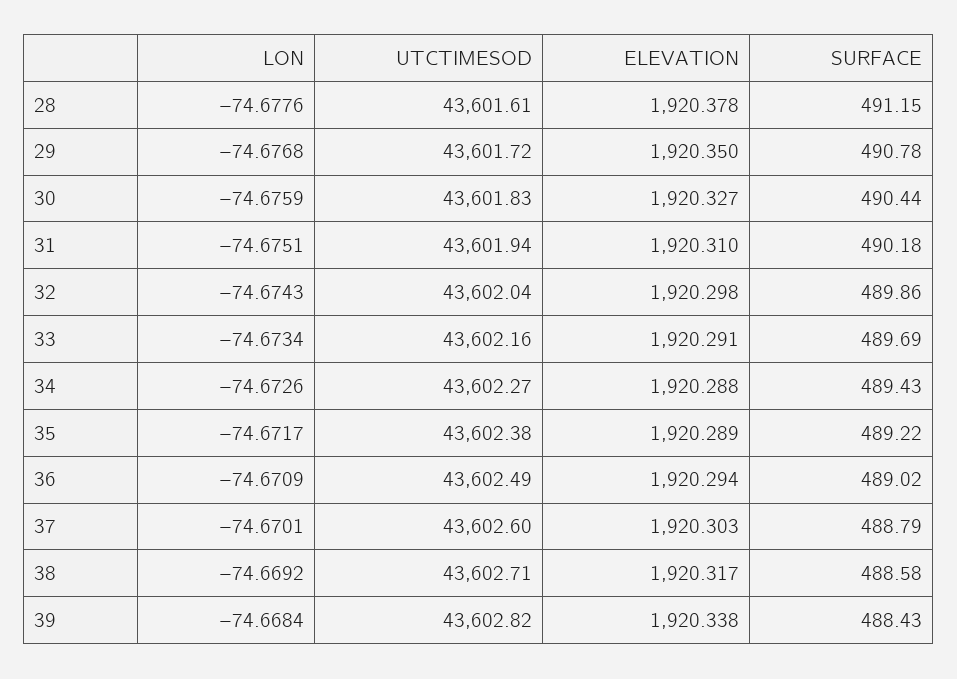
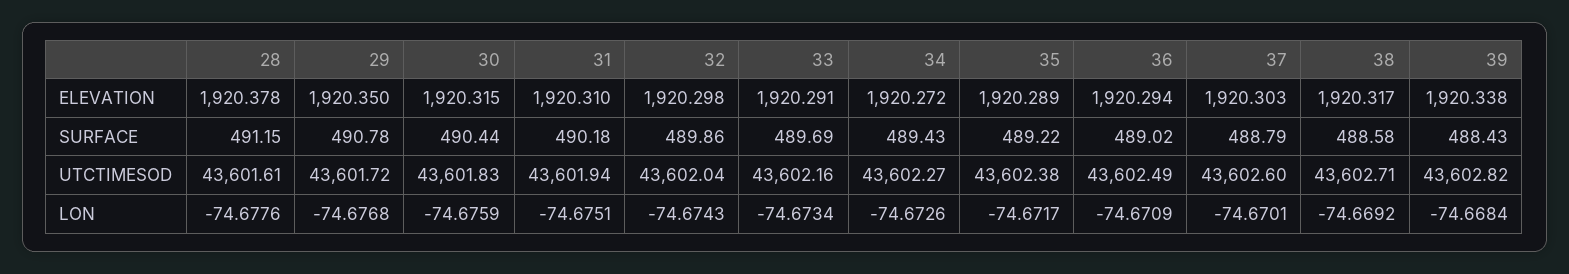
ELEVATION, 30: 1920.327 -> 1920.315
ELEVATION, 34: 1920.288 -> 1920.272

